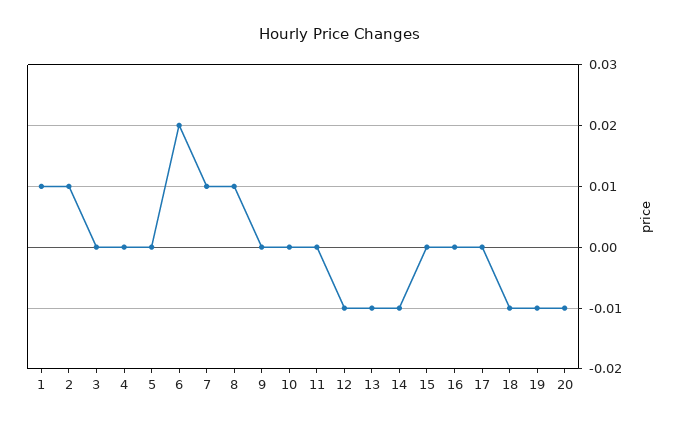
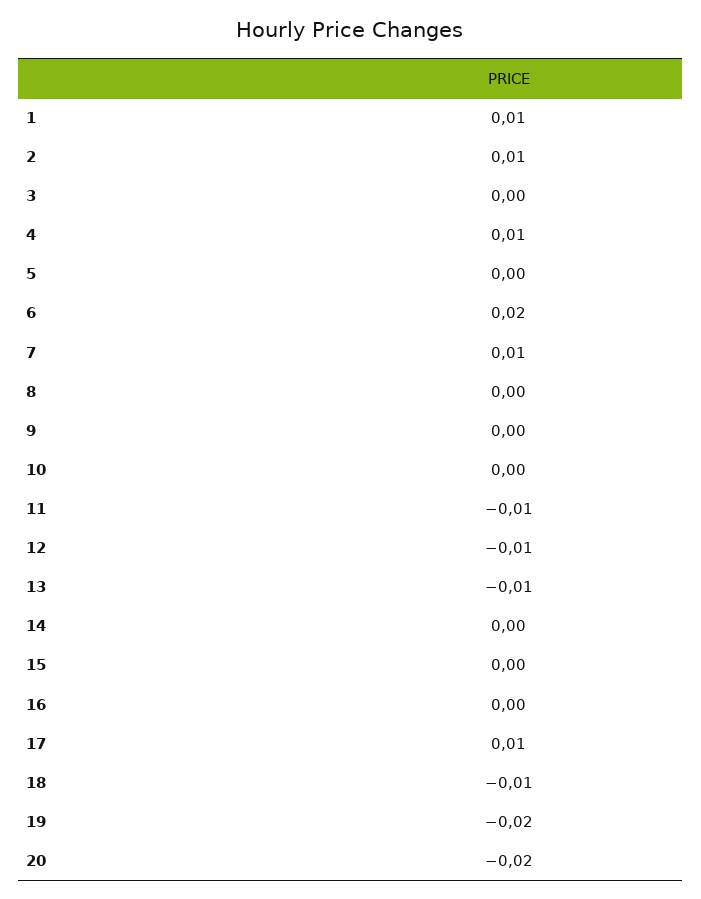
4: 0 -> 0.01
8: 0.01 -> 0
11: 0 -> -0.01
14: -0.01 -> 0
17: 0 -> 0.01
19: -0.01 -> -0.02
20: -0.01 -> -0.02

